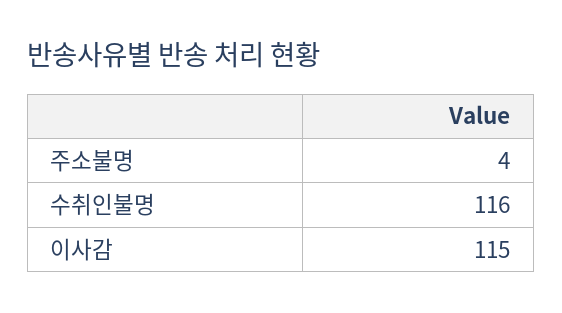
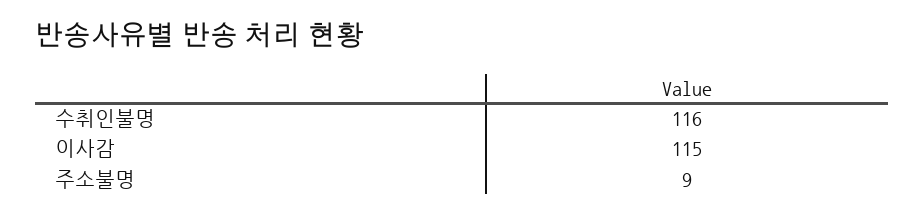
주소불명: 4 -> 9

